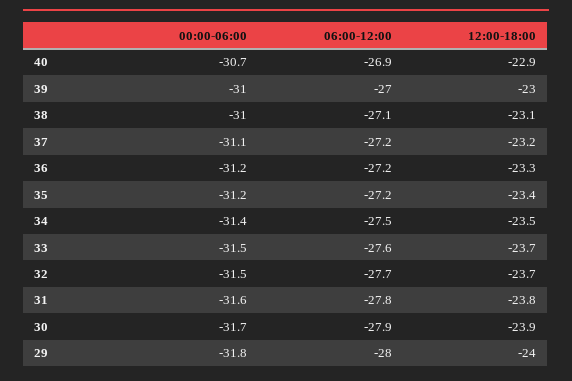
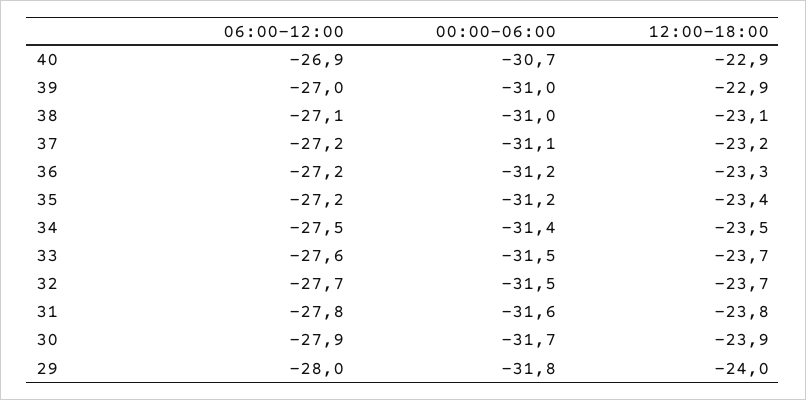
12:00-18:00, 39: -23 -> -22.9

